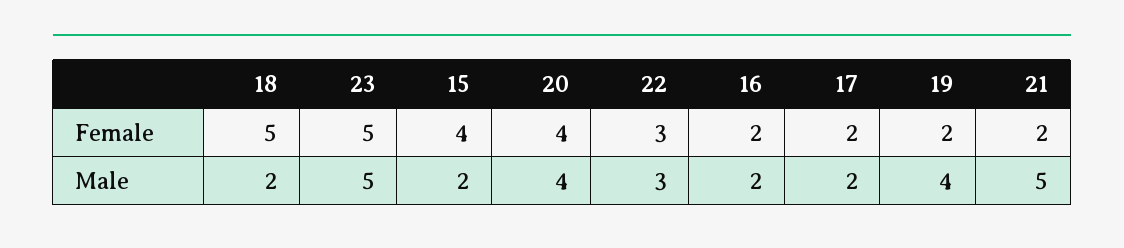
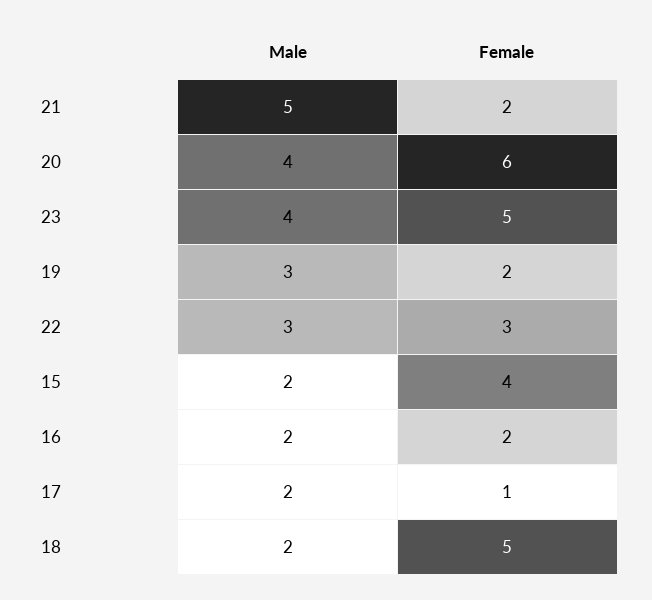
20, Female: 4 -> 6
17, Female: 2 -> 1
23, Male: 5 -> 4
19, Male: 4 -> 3

